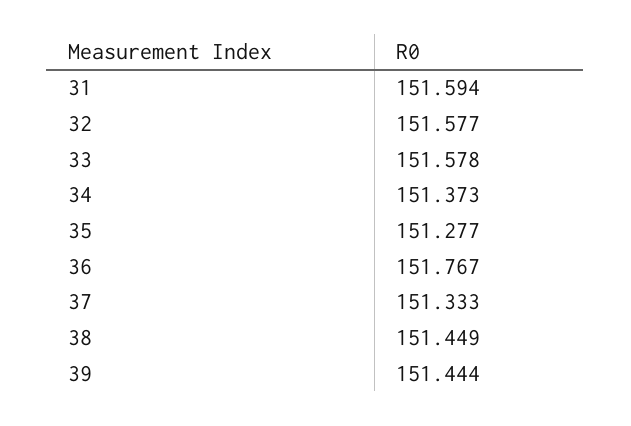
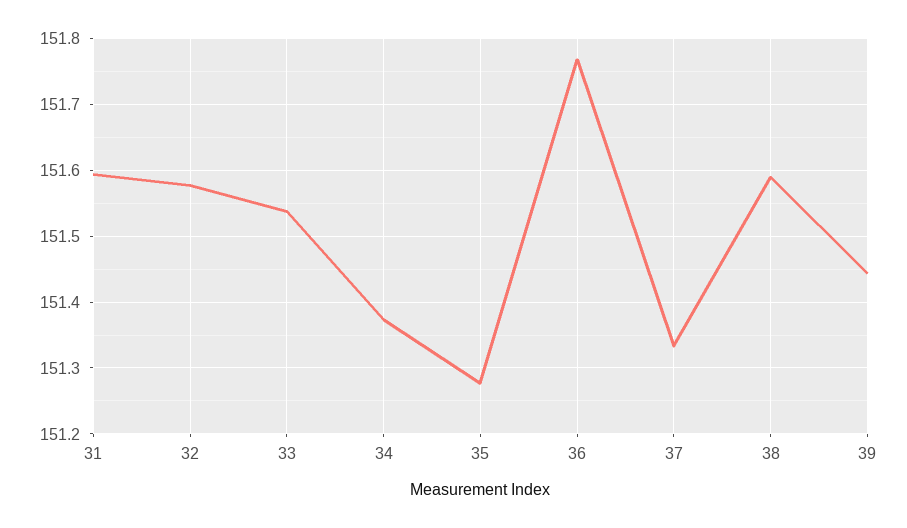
33: 151.578 -> 151.54
38: 151.449 -> 151.59

